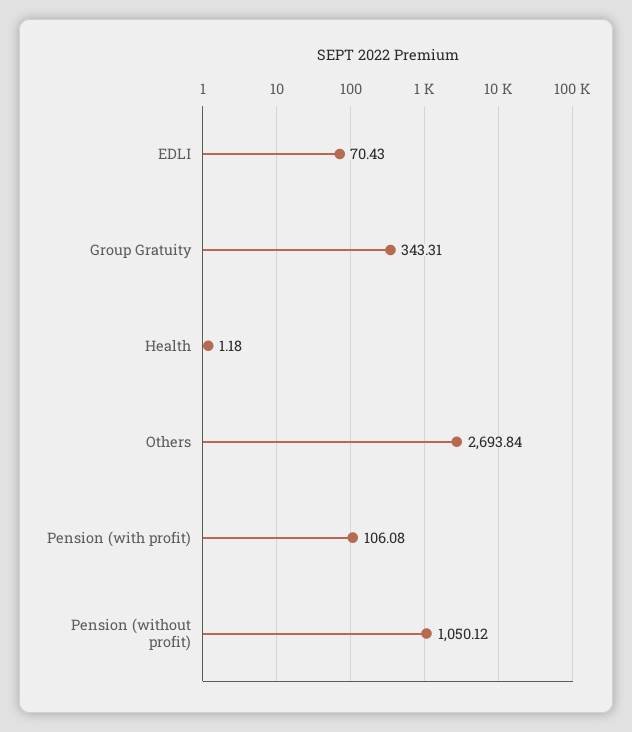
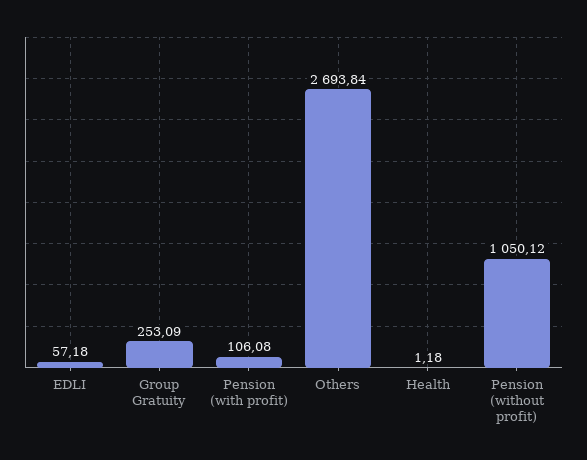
EDLI: 70.43 -> 57.18
Group Gratuity: 343.31 -> 253.09

